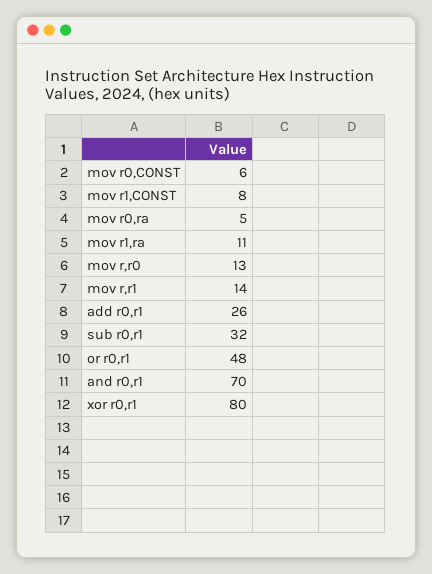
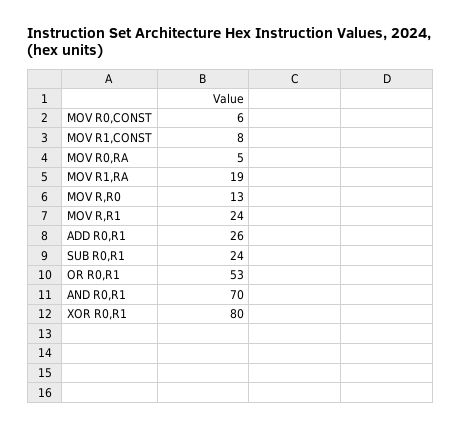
mov r1,ra: 11 -> 19
mov r,r1: 14 -> 24
sub r0,r1: 32 -> 24
or r0,r1: 48 -> 53

